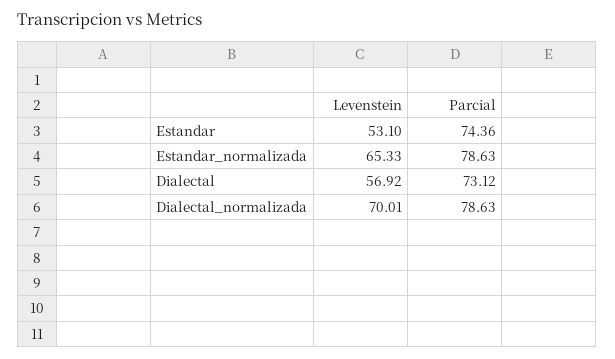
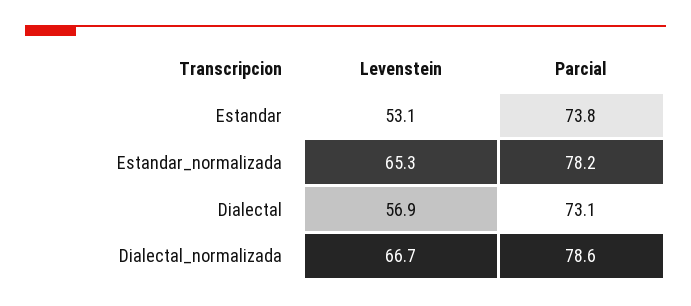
Parcial, Estandar: 74.36 -> 73.8
Parcial, Estandar_normalizada: 78.63 -> 78.2
Levenstein, Dialectal_normalizada: 70.01 -> 66.7

